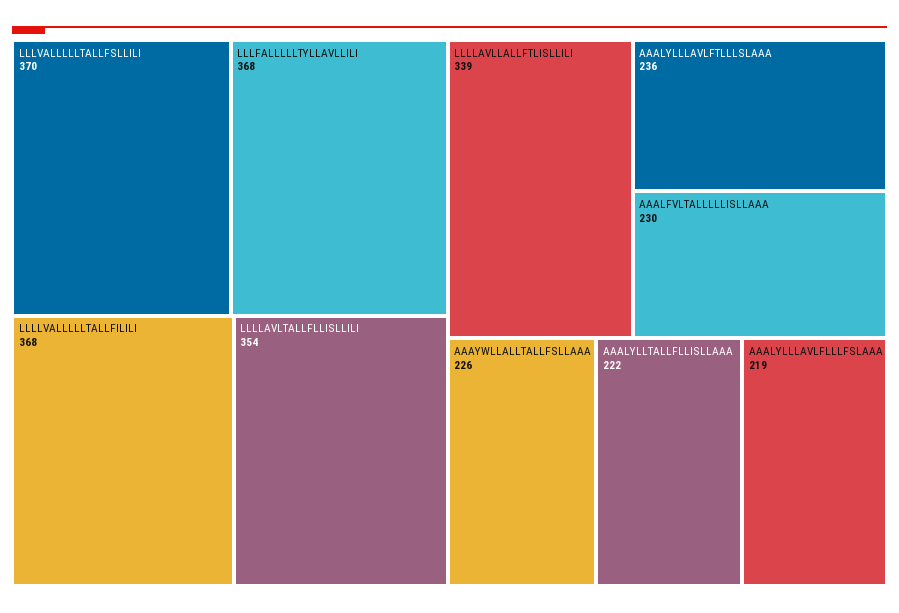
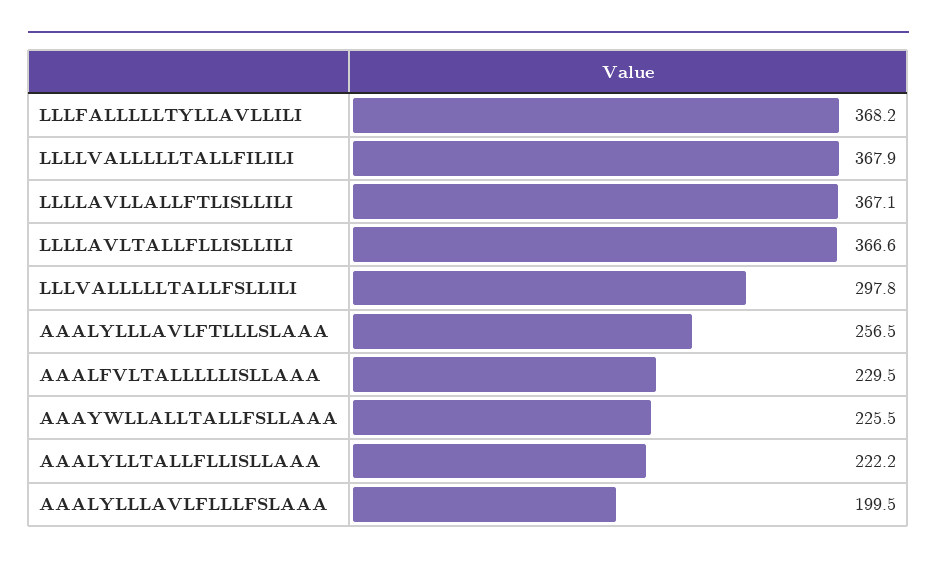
LLLVALLLLLTALLFSLLILI: 370 -> 297.8
LLLLAVLTALLFLLISLLILI: 354 -> 366.6
LLLLAVLLALLFTLISLLILI: 339 -> 367.1
AAALYLLLAVLFTLLLSLAAA: 236 -> 256.5
AAALYLLLAVLFLLLFSLAAA: 219 -> 199.5

